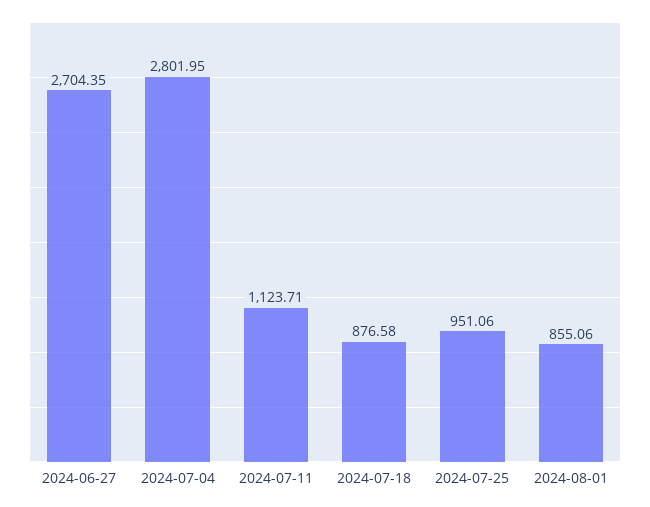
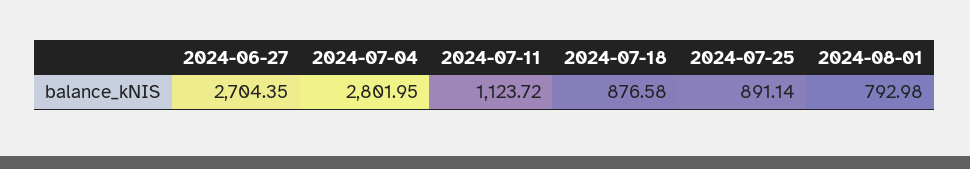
2024-07-11: 1123.71 -> 1123.72
2024-07-25: 951.06 -> 891.14
2024-08-01: 855.06 -> 792.98

